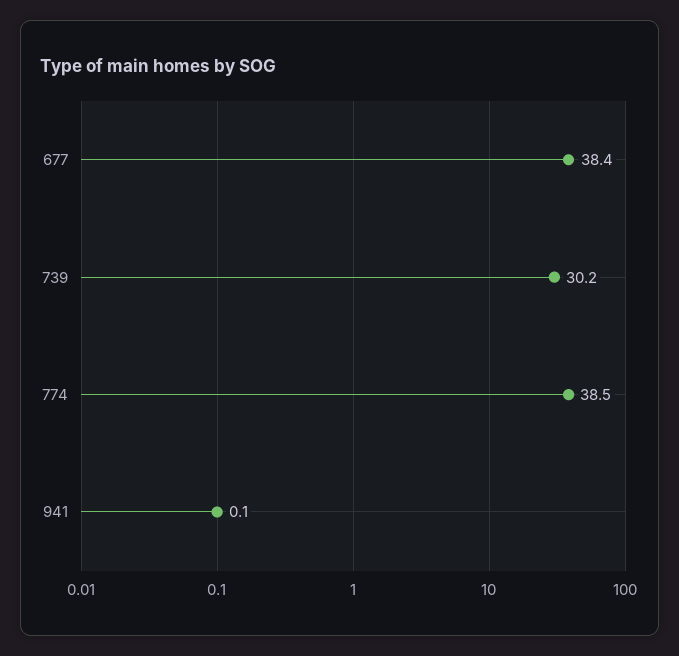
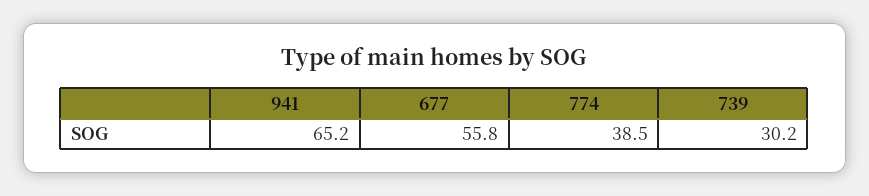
677: 38.4 -> 55.8
941: 0.1 -> 65.2

